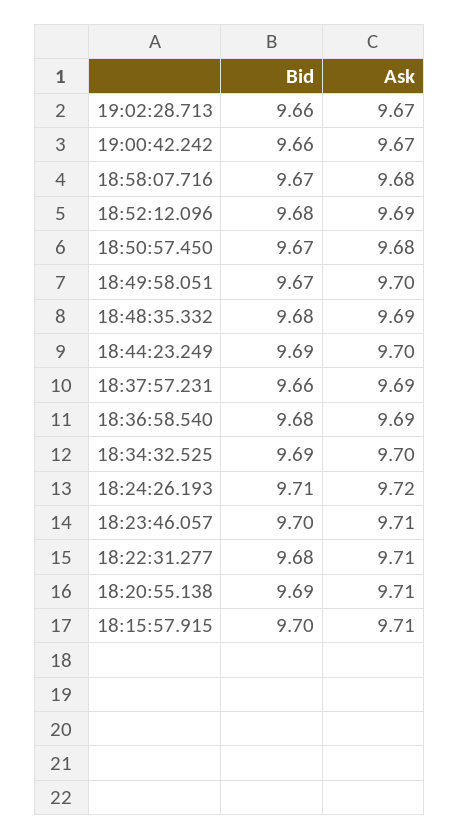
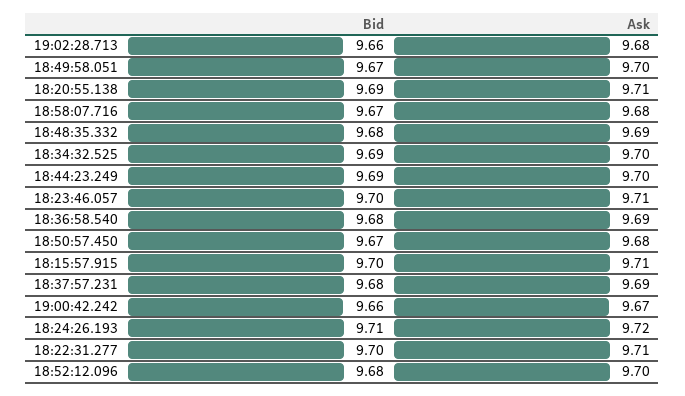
Ask, 19:02:28.713: 9.67 -> 9.68
Ask, 18:52:12.096: 9.69 -> 9.7
Bid, 18:37:57.231: 9.66 -> 9.68
Bid, 18:22:31.277: 9.68 -> 9.7

